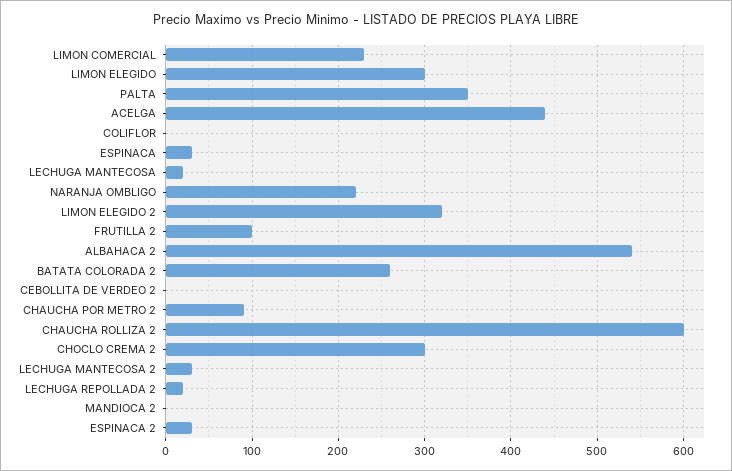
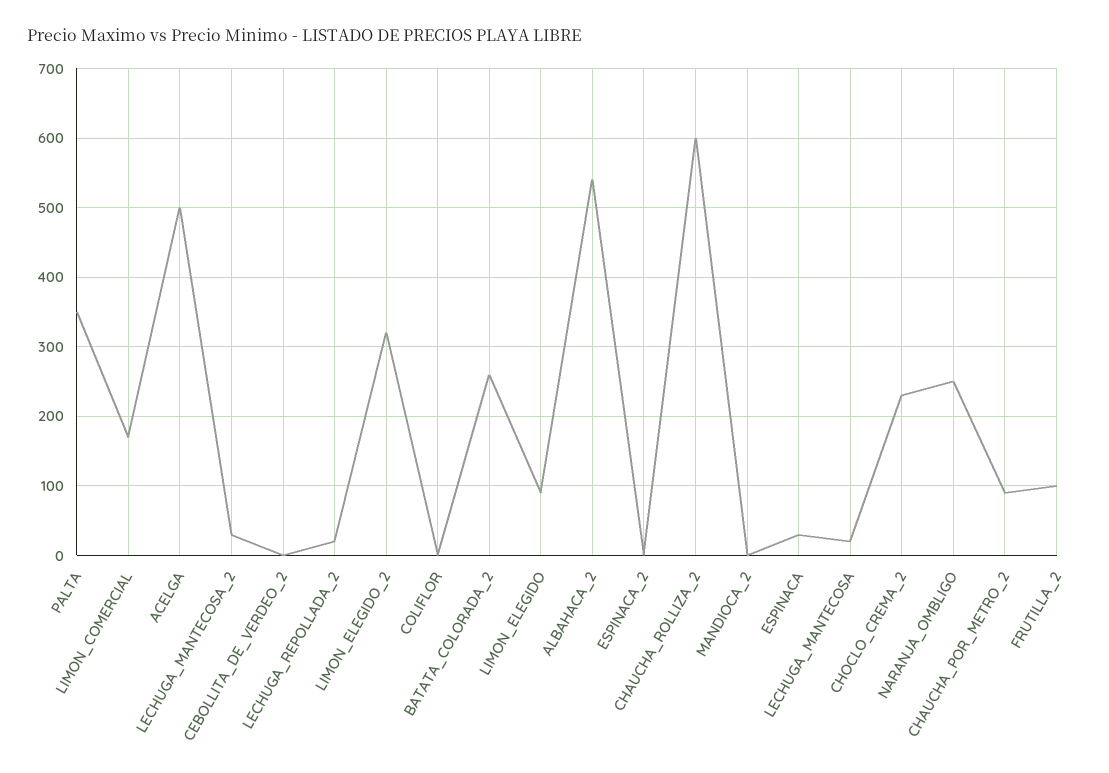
LIMON COMERCIAL: 230 -> 170
LIMON ELEGIDO: 300 -> 90
ACELGA: 440 -> 500
NARANJA OMBLIGO: 220 -> 250
CHOCLO CREMA 2: 300 -> 230
ESPINACA 2: 30 -> 0

